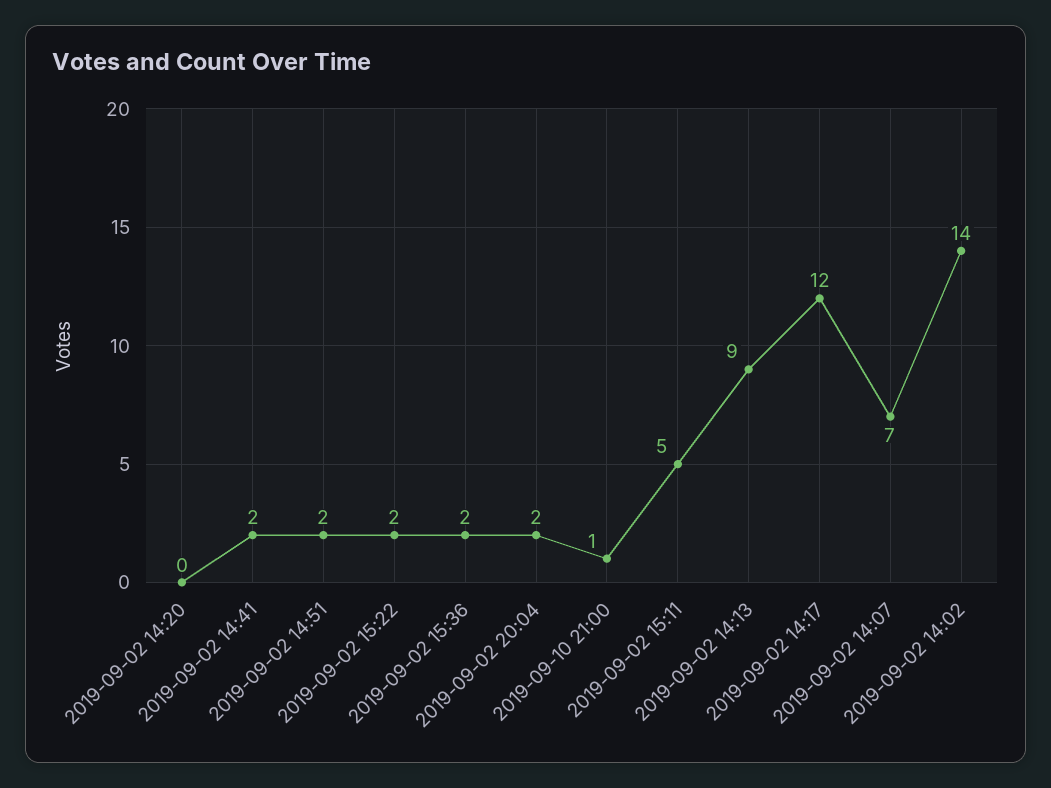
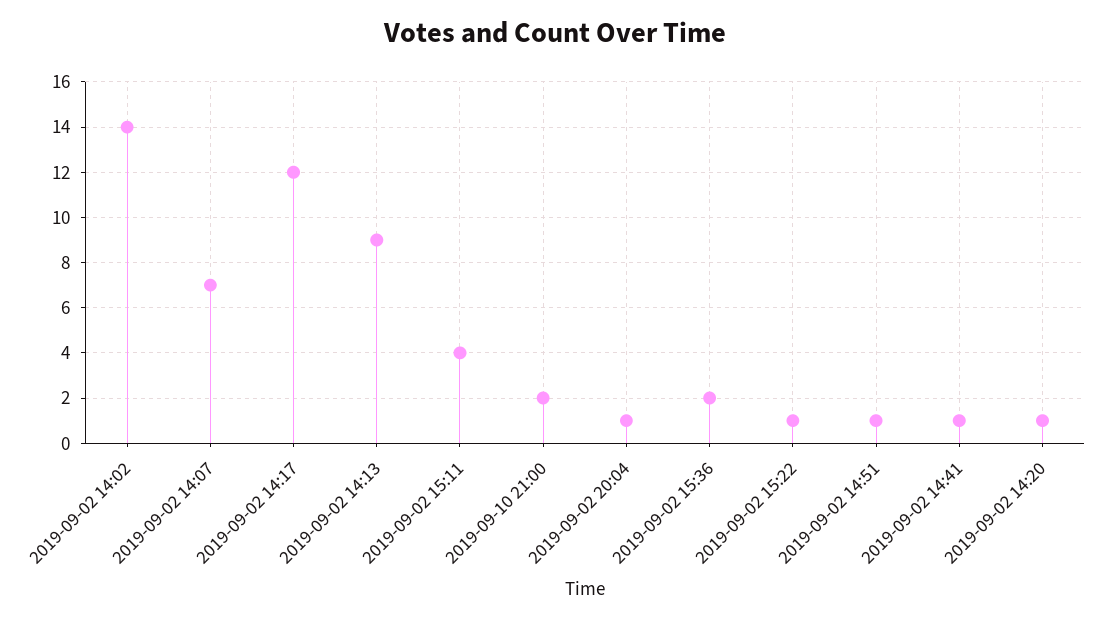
2019-09-02 14:20: 0 -> 1
2019-09-02 14:41: 2 -> 1
2019-09-02 14:51: 2 -> 1
2019-09-02 15:22: 2 -> 1
2019-09-02 20:04: 2 -> 1
2019-09-10 21:00: 1 -> 2
2019-09-02 15:11: 5 -> 4

